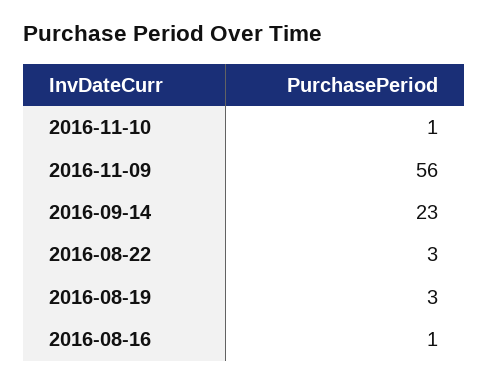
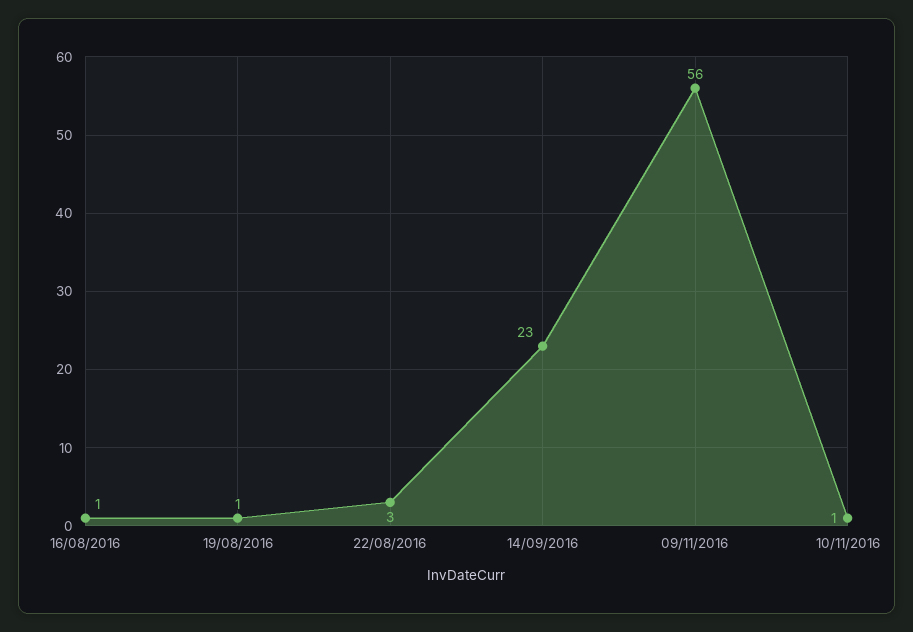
2016-08-19: 3 -> 1

